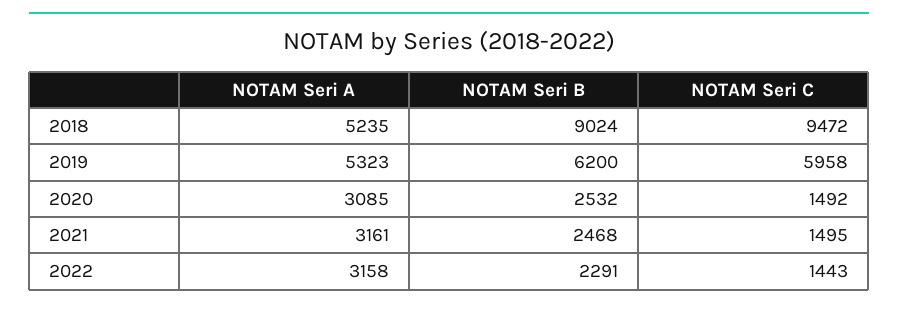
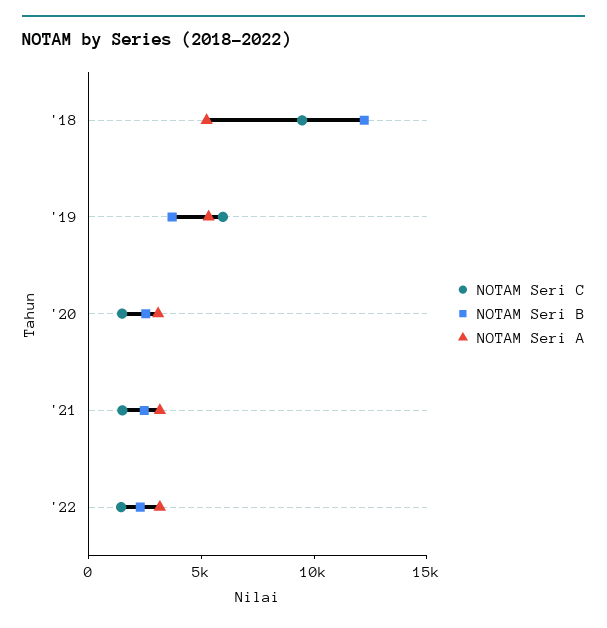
NOTAM Seri B, 2018: 9024 -> 12000
NOTAM Seri B, 2019: 6200 -> 4000

